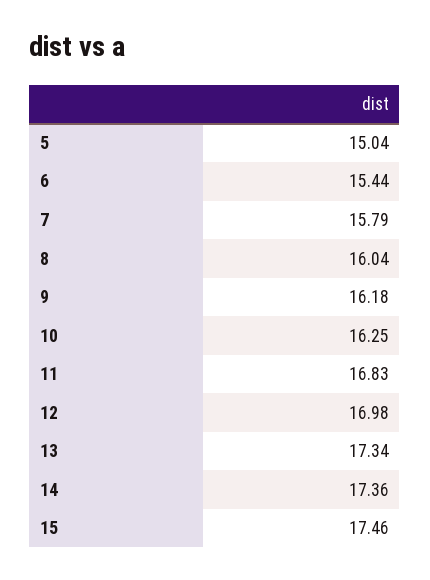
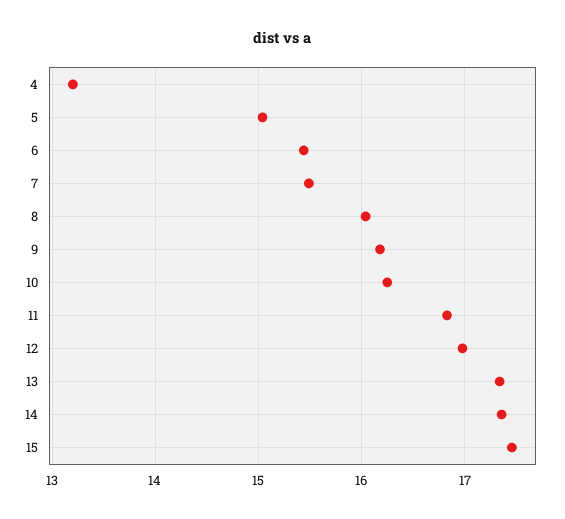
7: 15.79 -> 15.5
4: none -> 13.2

